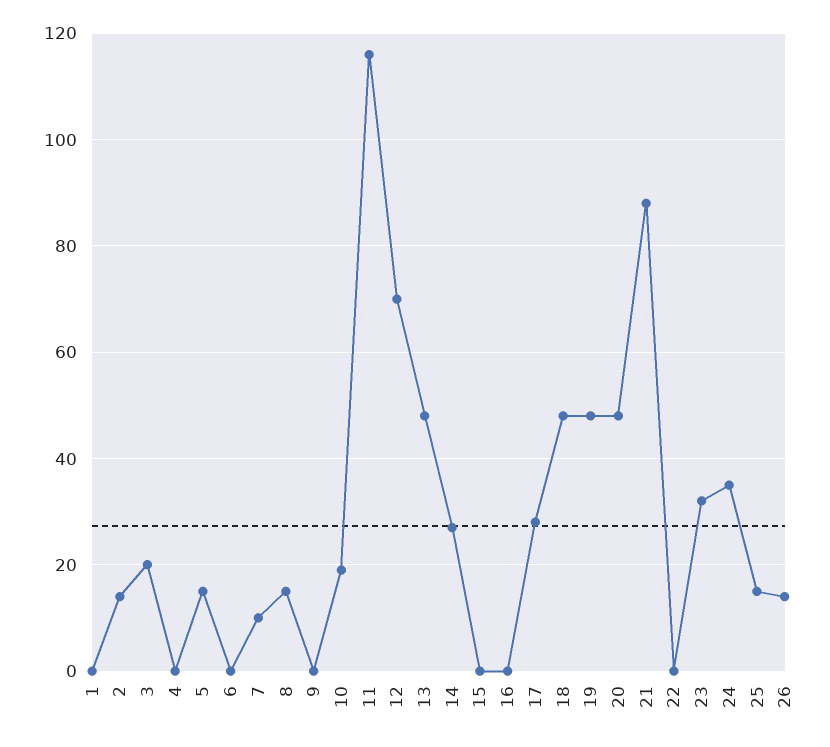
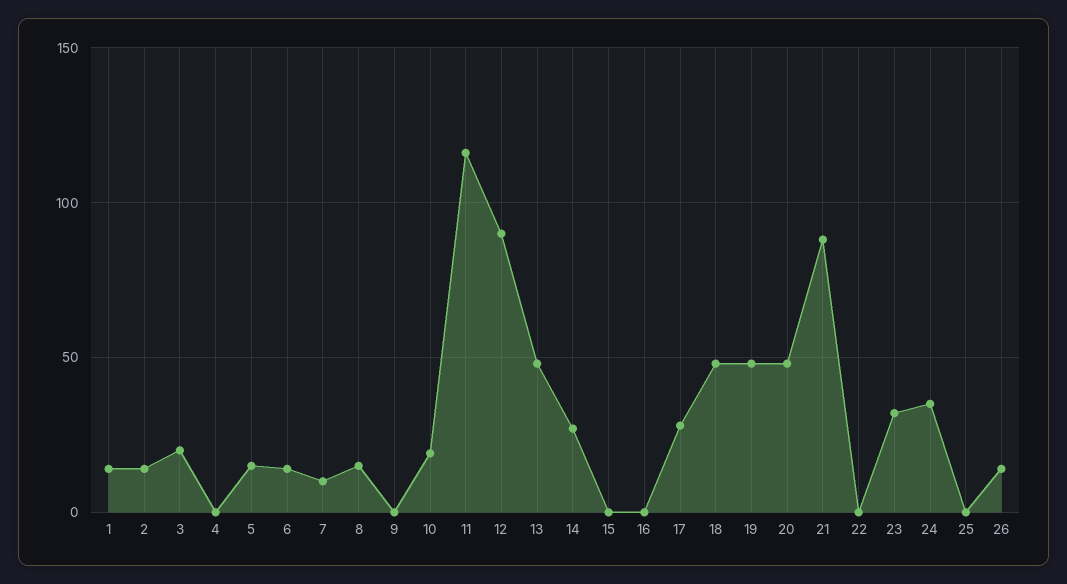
1: 0 -> 15
6: 0 -> 15
12: 70 -> 90
25: 15 -> 0

